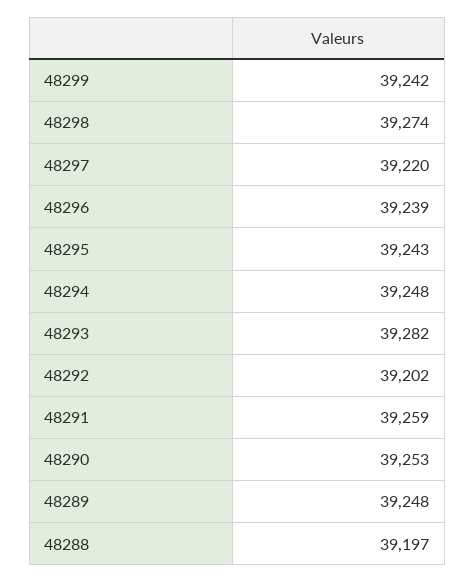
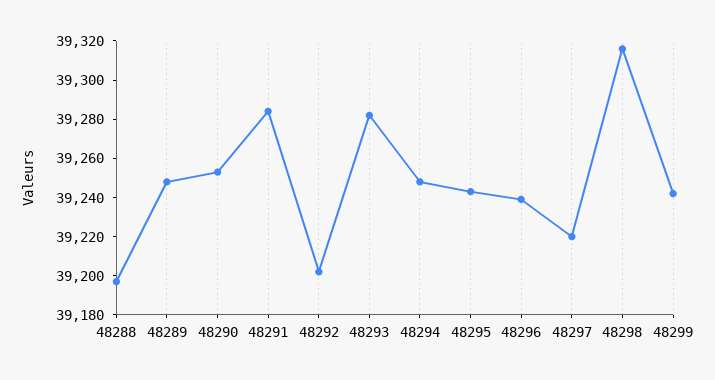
48298: 39274 -> 39315
48291: 39259 -> 39285

